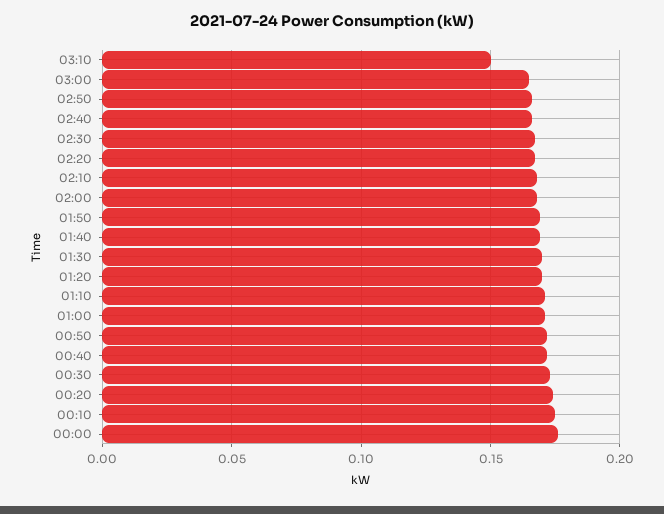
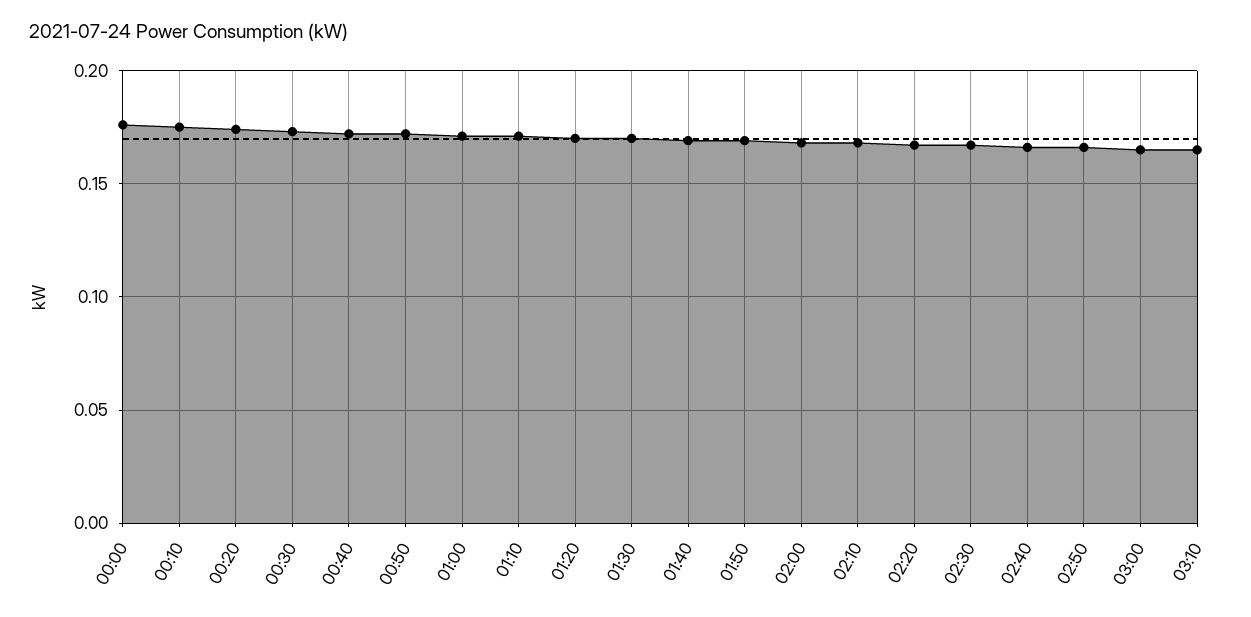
03:10: 0.15 -> 0.165

